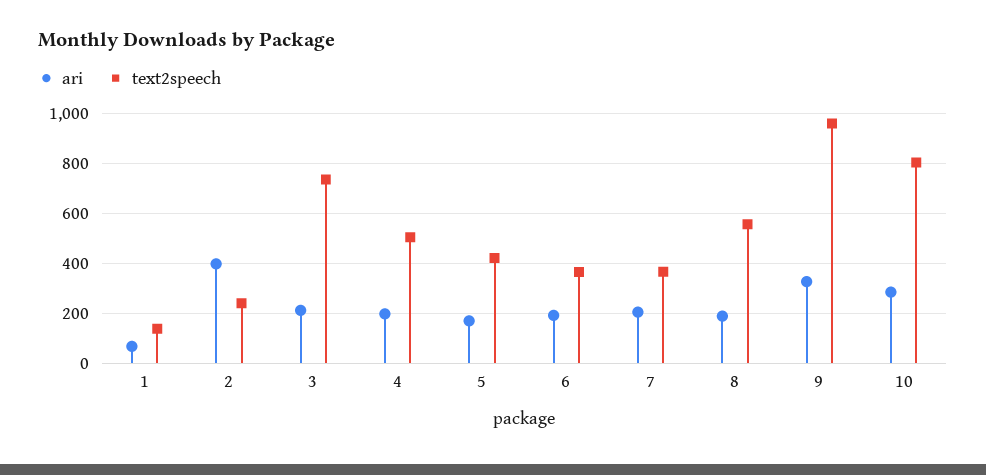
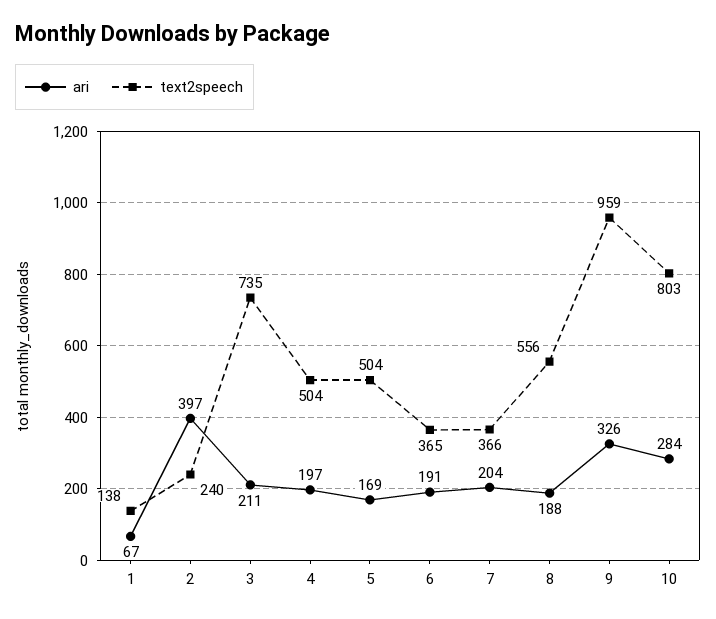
text2speech, 5: 425 -> 504

